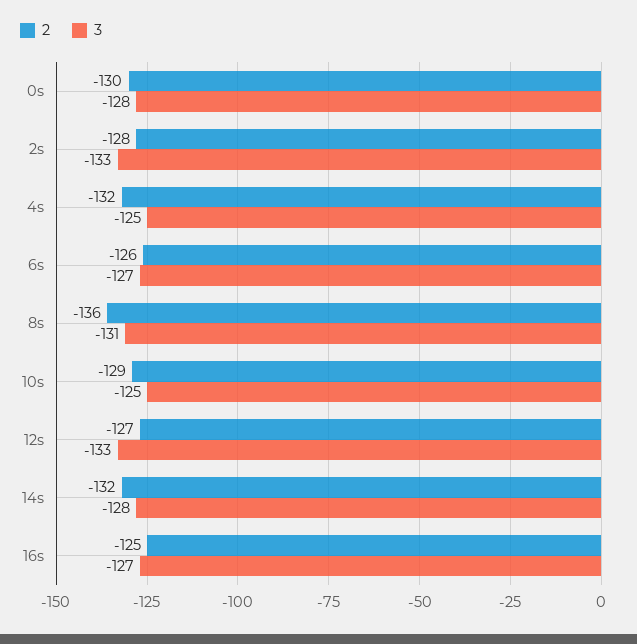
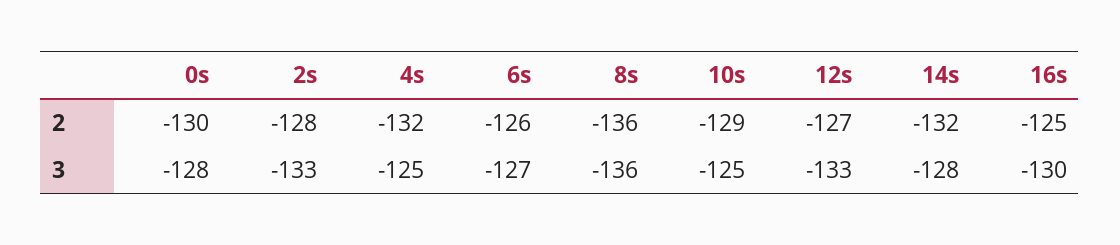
3, 8s: -131 -> -136
3, 16s: -127 -> -130

